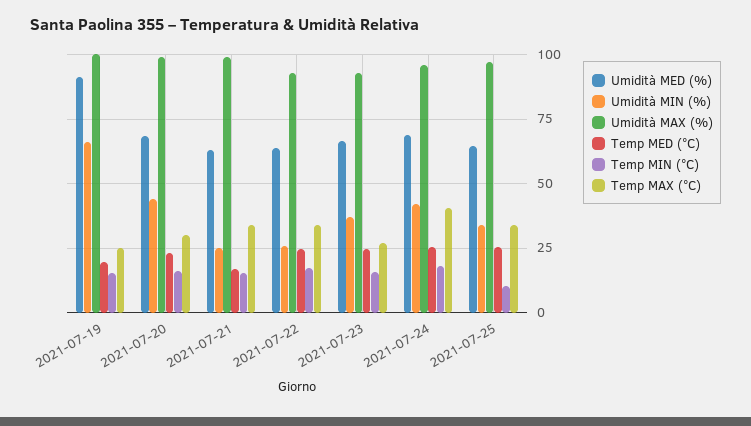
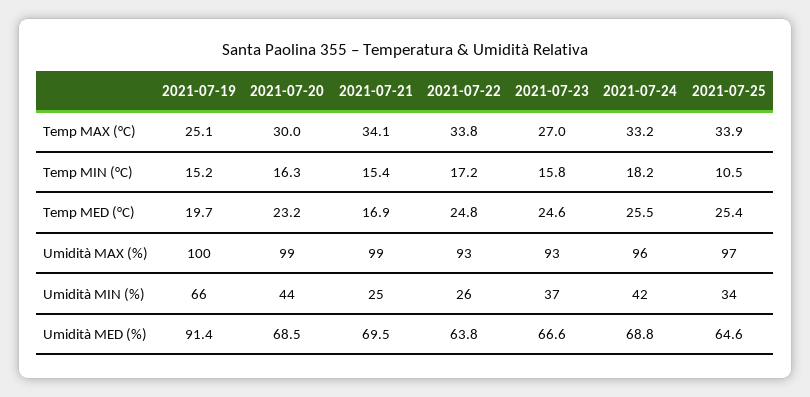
Umidità MED (%), 2021-07-21: 62.5 -> 69.5
Temp MAX (°C), 2021-07-24: 40 -> 33.2

